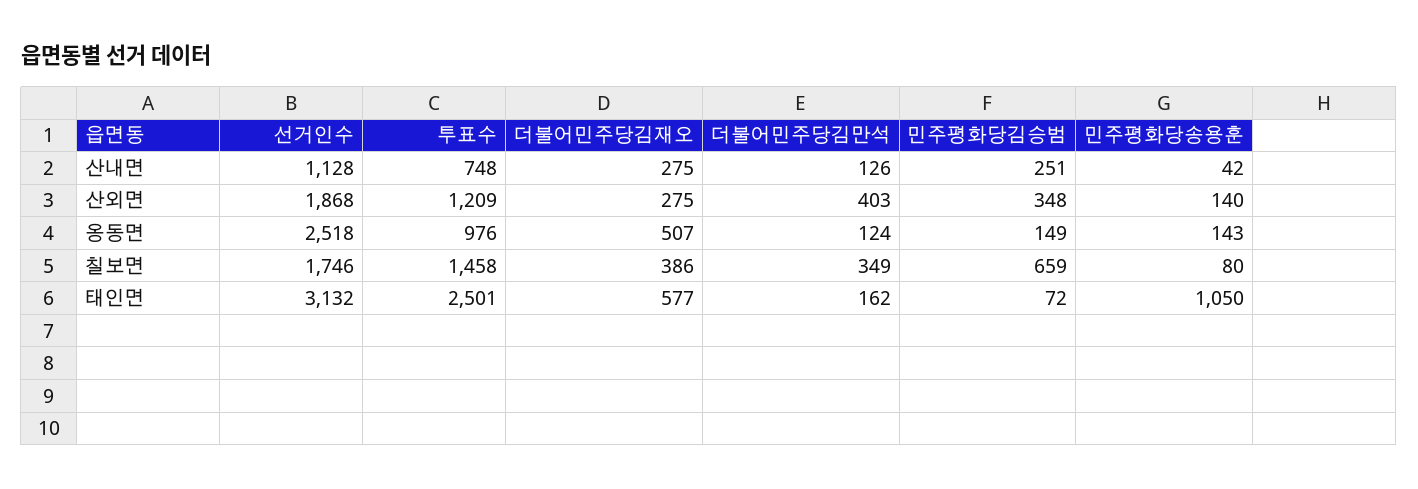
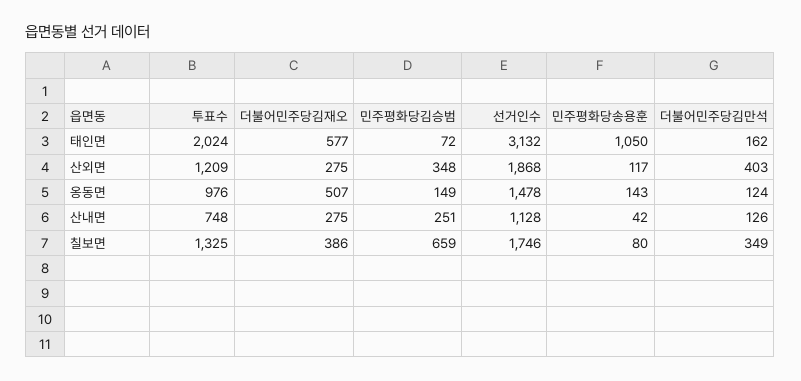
민주평화당송용훈, 산외면: 140 -> 117
선거인수, 옹동면: 2518 -> 1478
투표수, 칠보면: 1458 -> 1325
투표수, 태인면: 2501 -> 2024

